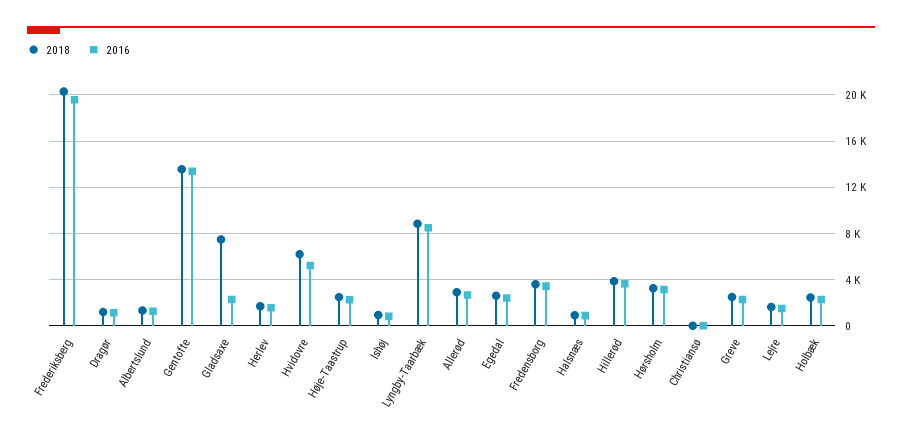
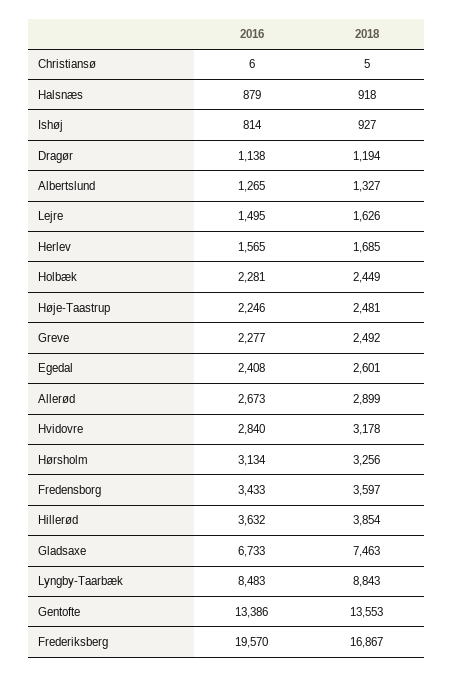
2018, Frederiksberg: 20000 -> 16867
2016, Gladsaxe: 2000 -> 6733
2018, Hvidovre: 6000 -> 3178
2016, Hvidovre: 5000 -> 2840

